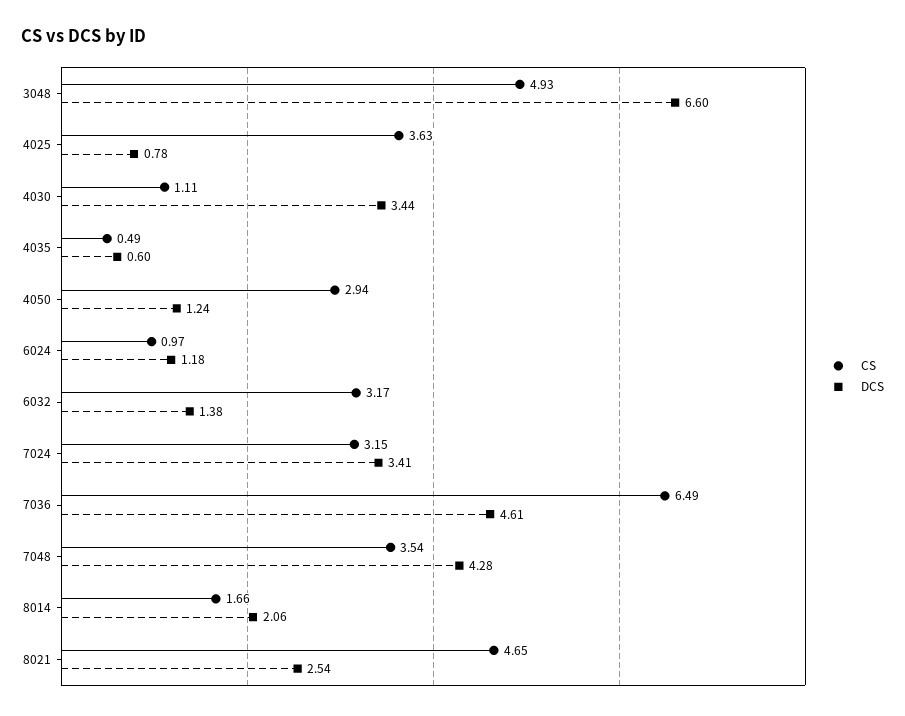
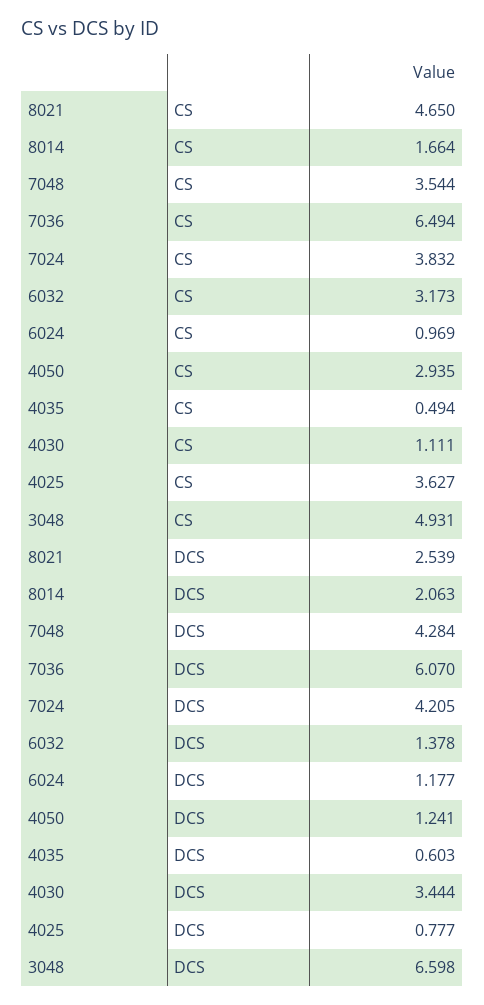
CS, 7024: 3.15 -> 3.832
DCS, 7024: 3.41 -> 4.205
DCS, 7036: 4.61 -> 6.07

